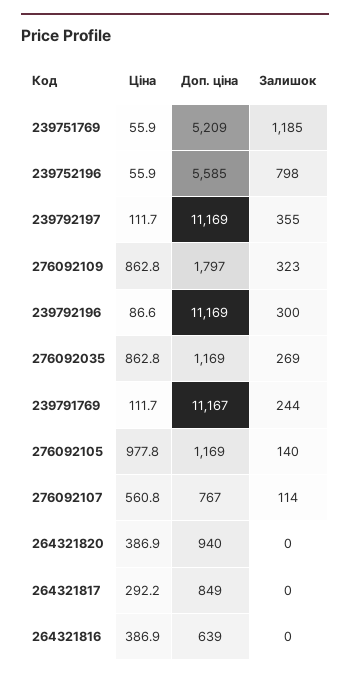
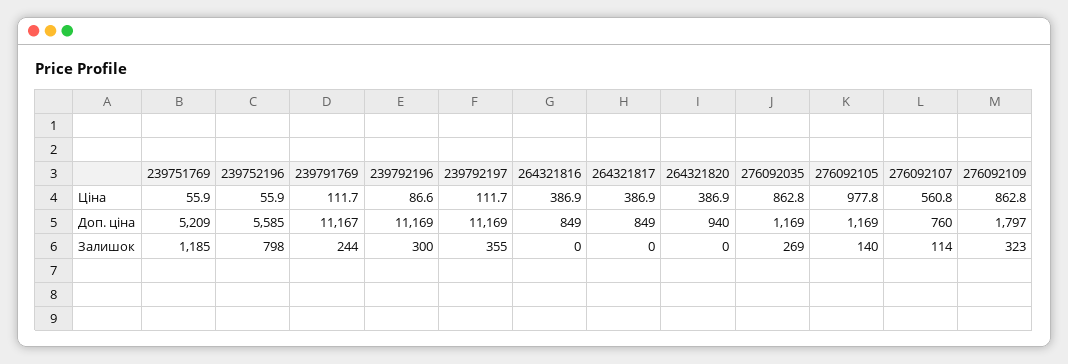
Доп. ціна, 276092107: 767 -> 760
Ціна, 264321817: 292.2 -> 386.9
Доп. ціна, 264321816: 639 -> 849

